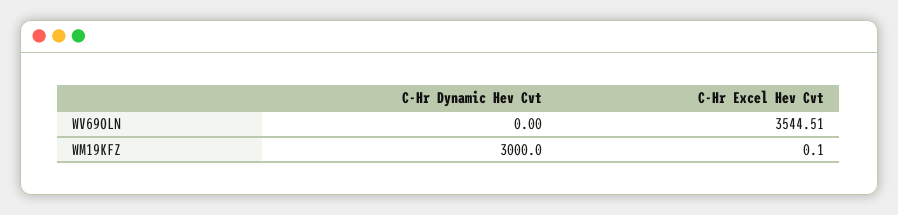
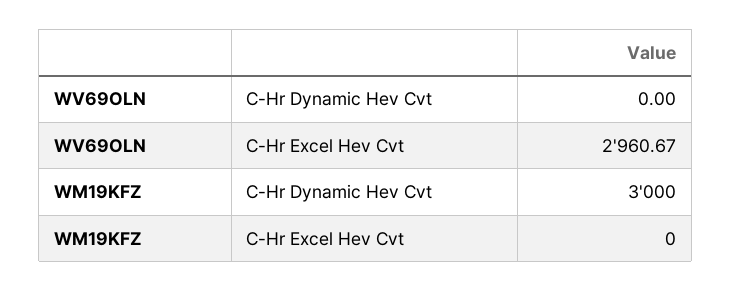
C-Hr Excel Hev Cvt, WV69OLN: 3544.51 -> 2960.67
C-Hr Excel Hev Cvt, WM19KFZ: 0.1 -> 0

